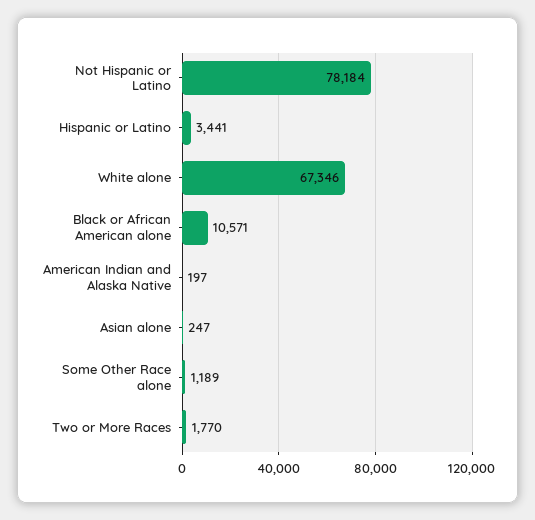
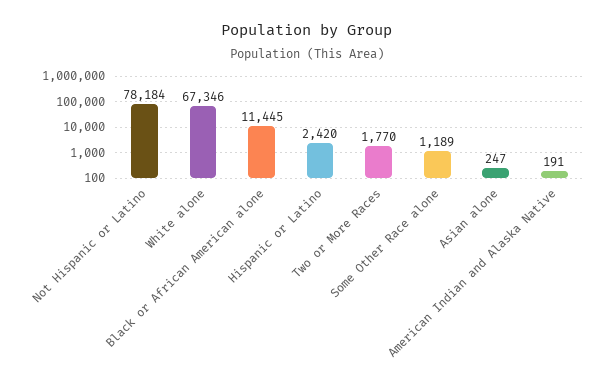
Hispanic or Latino: 3441 -> 2420
Black or African American alone: 10571 -> 11445
American Indian and Alaska Native: 197 -> 191

